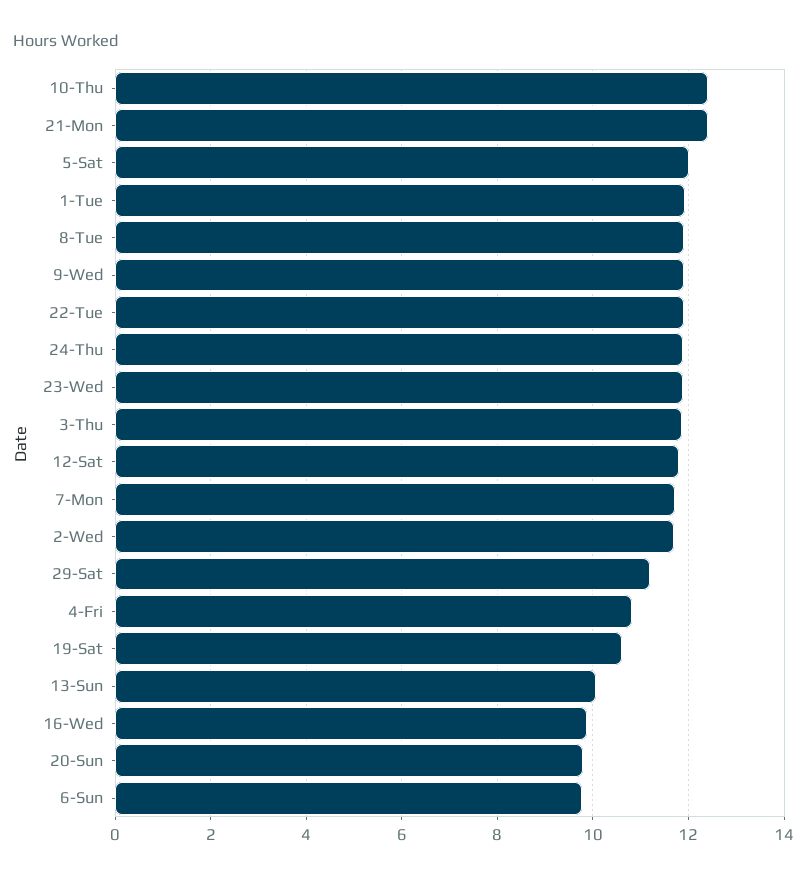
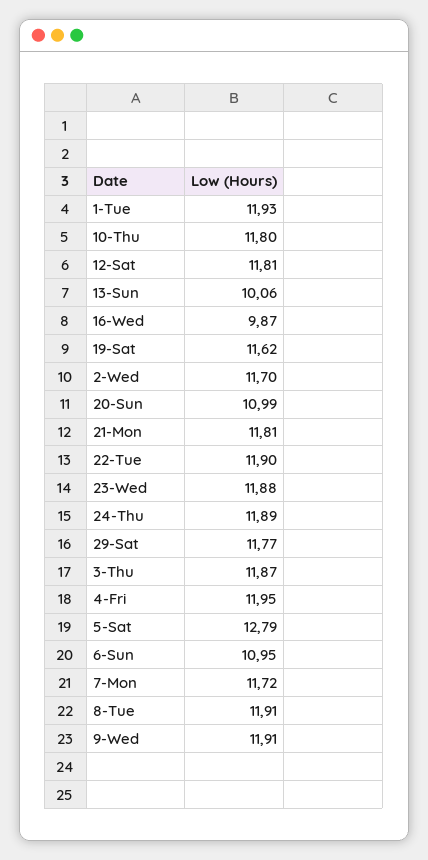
10-Thu: 12.4 -> 11.8
21-Mon: 12.4 -> 11.81
5-Sat: 12 -> 12.79
29-Sat: 11.2 -> 11.77
4-Fri: 10.8 -> 11.95
19-Sat: 10.6 -> 11.62
20-Sun: 9.8 -> 10.99
6-Sun: 9.8 -> 10.95

